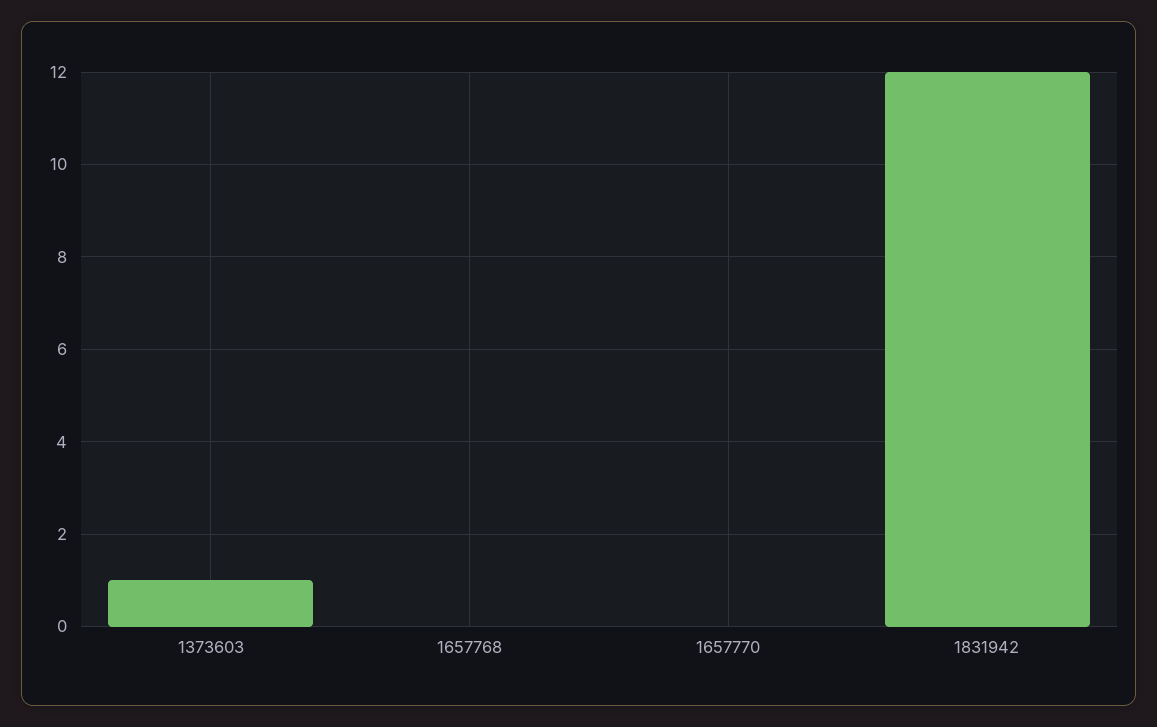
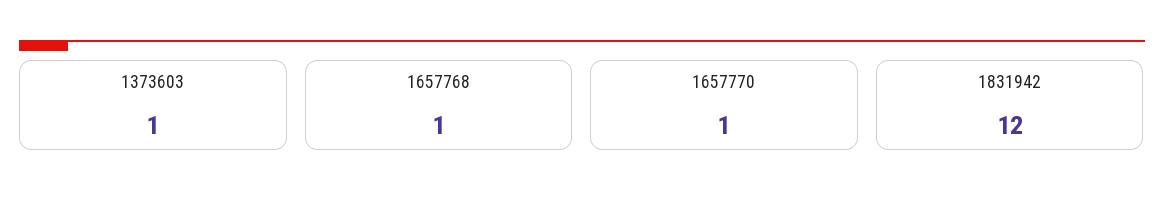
1657768: 0 -> 1
1657770: 0 -> 1

